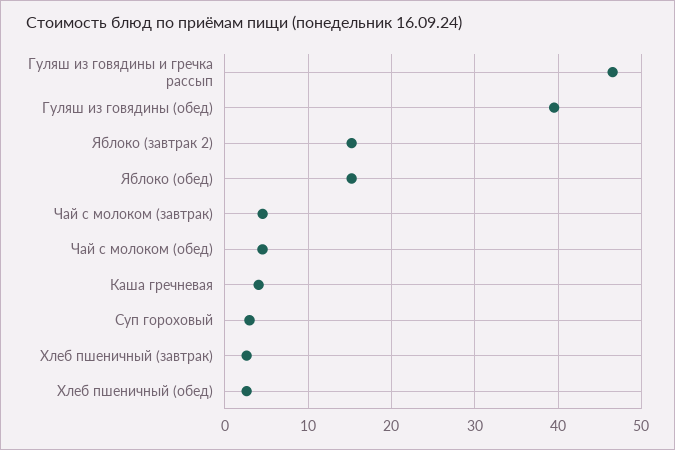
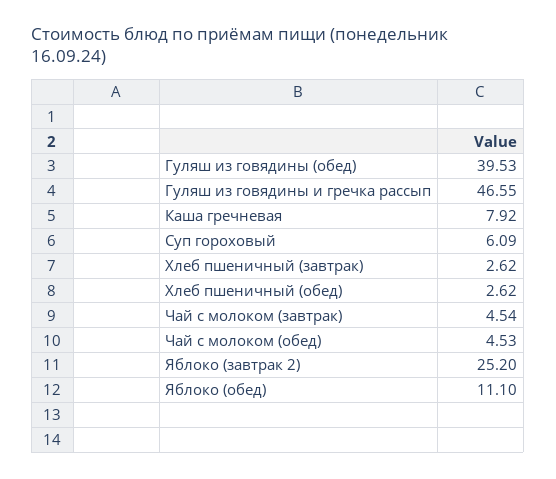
Яблоко (завтрак 2): 15 -> 25.2
Яблоко (обед): 15 -> 11.1
Каша гречневая: 4 -> 7.92
Суп гороховый: 3 -> 6.09

